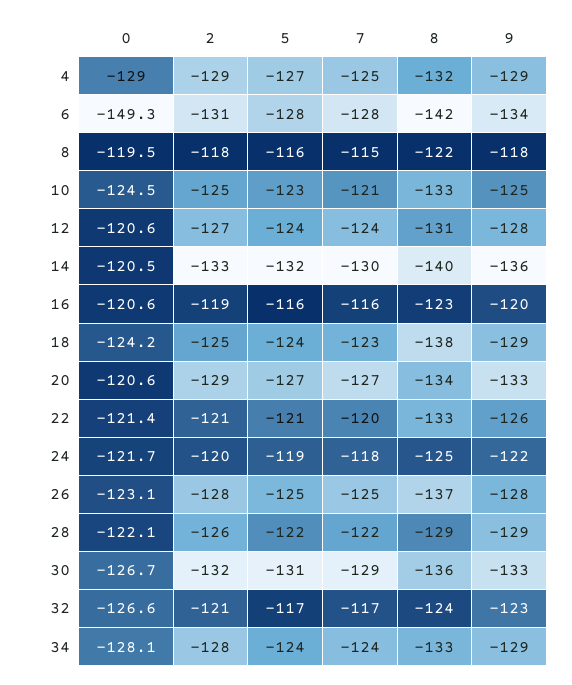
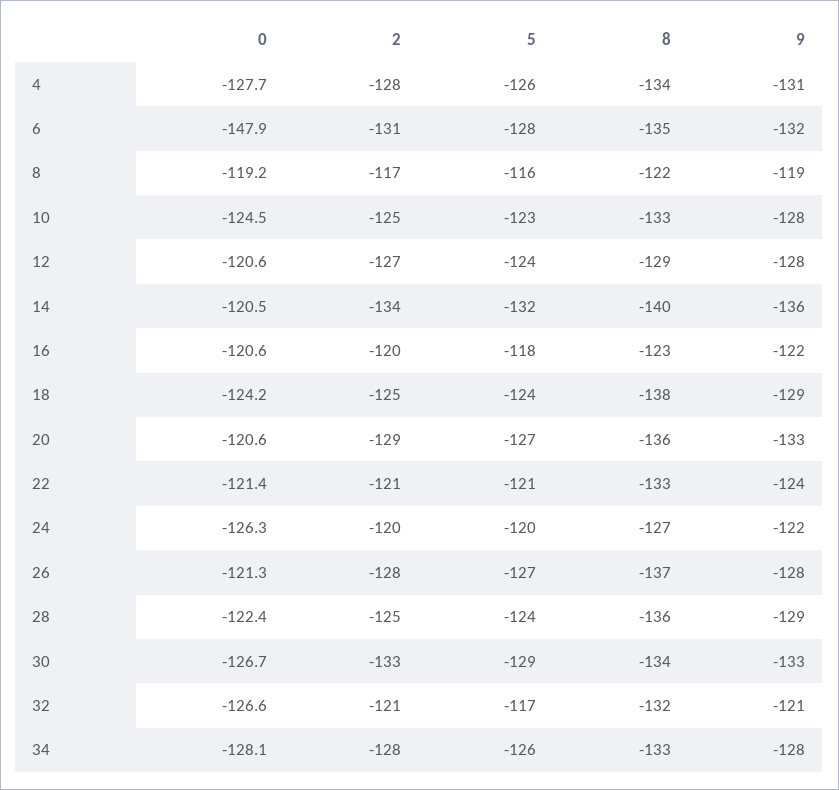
0, 4: -129 -> -127.7
2, 4: -129 -> -128
5, 4: -127 -> -126
7, 4: -125 -> none
8, 4: -132 -> -134
9, 4: -129 -> -131
0, 6: -149.3 -> -147.9
7, 6: -128 -> none
8, 6: -142 -> -135
9, 6: -134 -> -132
0, 8: -119.5 -> -119.2
2, 8: -118 -> -117
7, 8: -115 -> none
9, 8: -118 -> -119
7, 10: -121 -> none
9, 10: -125 -> -128
7, 12: -124 -> none
8, 12: -131 -> -129
2, 14: -133 -> -134
7, 14: -130 -> none
2, 16: -119 -> -120
5, 16: -116 -> -118
7, 16: -116 -> none
9, 16: -120 -> -122
7, 18: -123 -> none
7, 20: -127 -> none
8, 20: -134 -> -136
7, 22: -120 -> none
9, 22: -126 -> -124
0, 24: -121.7 -> -126.3
5, 24: -119 -> -120
7, 24: -118 -> none
8, 24: -125 -> -127
0, 26: -123.1 -> -121.3
5, 26: -125 -> -127
7, 26: -125 -> none
0, 28: -122.1 -> -122.4
2, 28: -126 -> -125
5, 28: -122 -> -124
7, 28: -122 -> none
8, 28: -129 -> -136
2, 30: -132 -> -133
5, 30: -131 -> -129
7, 30: -129 -> none
8, 30: -136 -> -134
7, 32: -117 -> none
8, 32: -124 -> -132
9, 32: -123 -> -121
5, 34: -124 -> -126
7, 34: -124 -> none
9, 34: -129 -> -128

